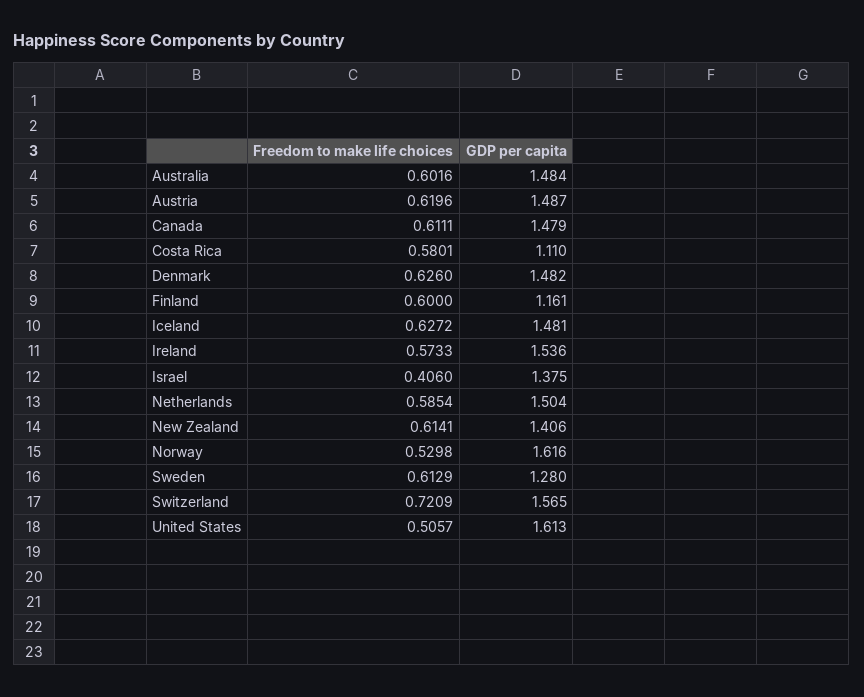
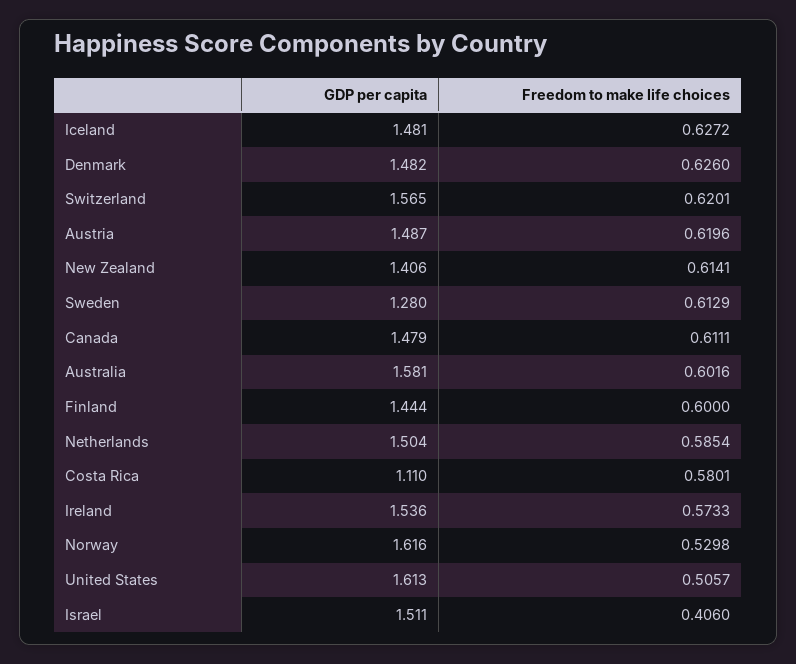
GDP per capita, Australia: 1.484 -> 1.581
GDP per capita, Finland: 1.161 -> 1.444
GDP per capita, Israel: 1.375 -> 1.511
Freedom to make life choices, Switzerland: 0.7209 -> 0.6201

